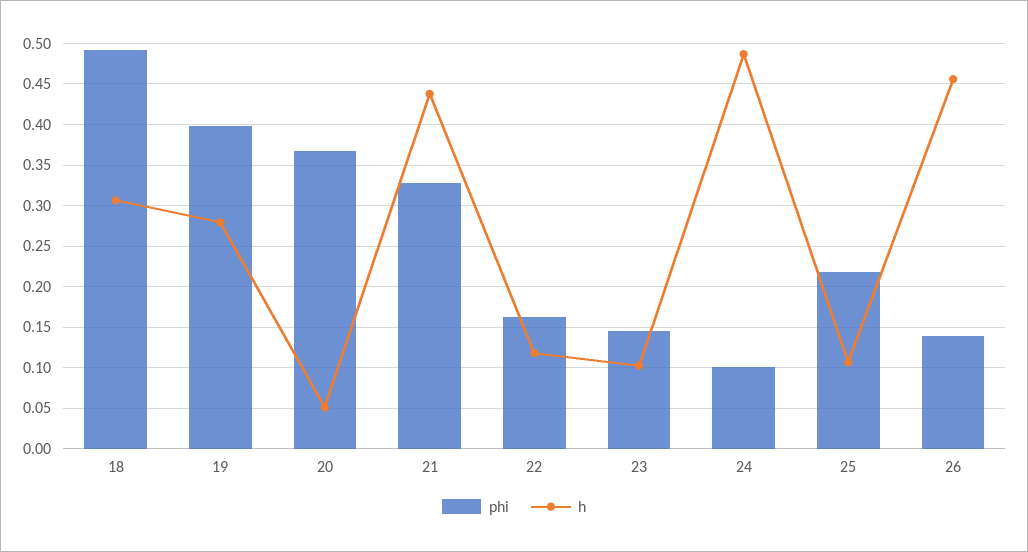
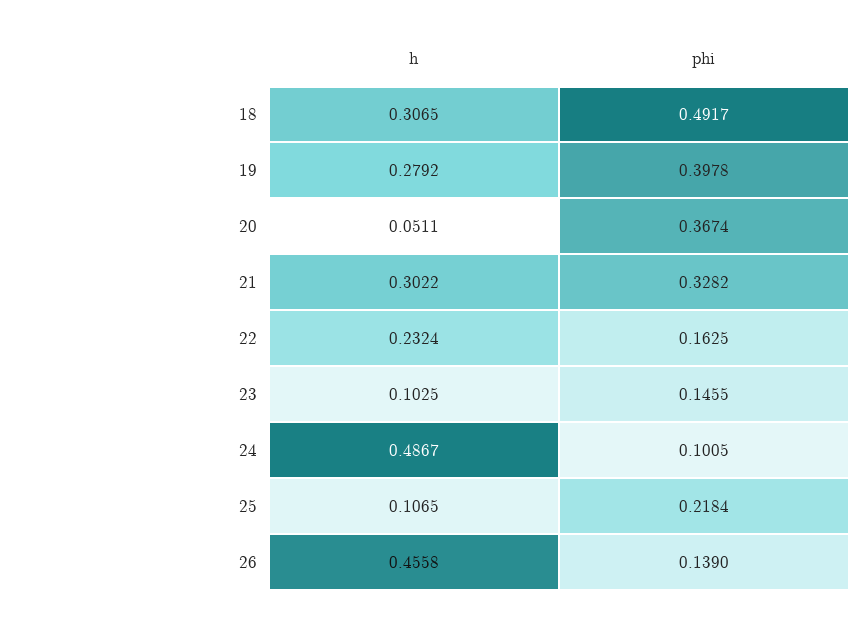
h, 21: 0.44 -> 0.3022
h, 22: 0.12 -> 0.2324

